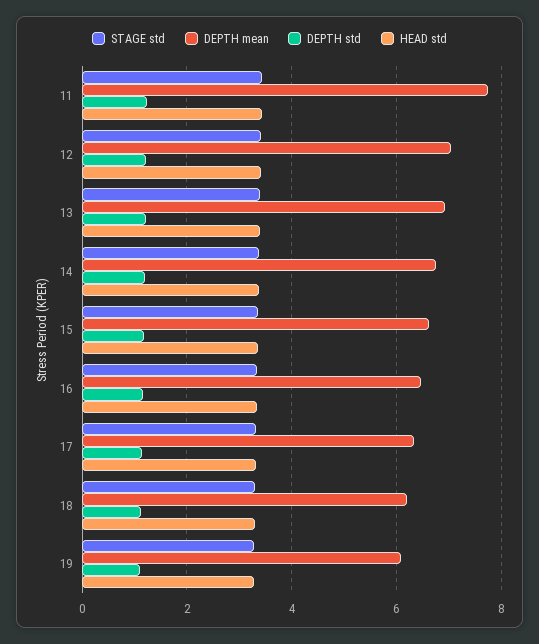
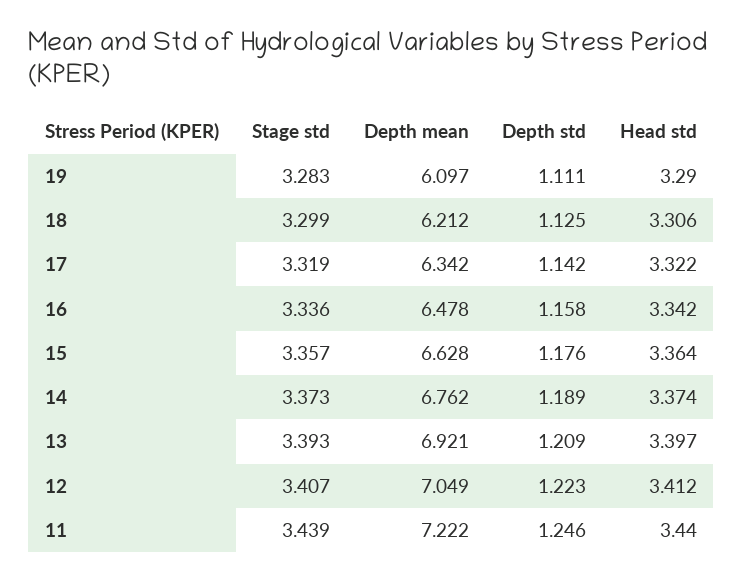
DEPTH mean, 11: 7.8 -> 7.222

